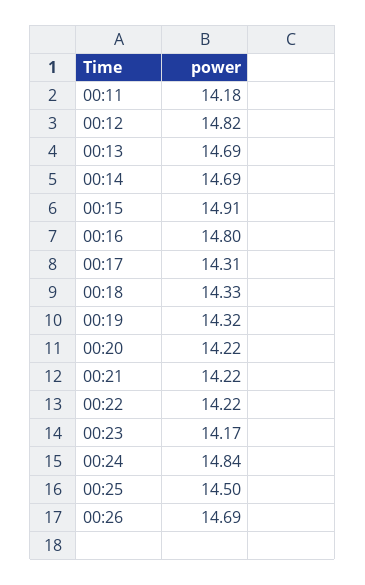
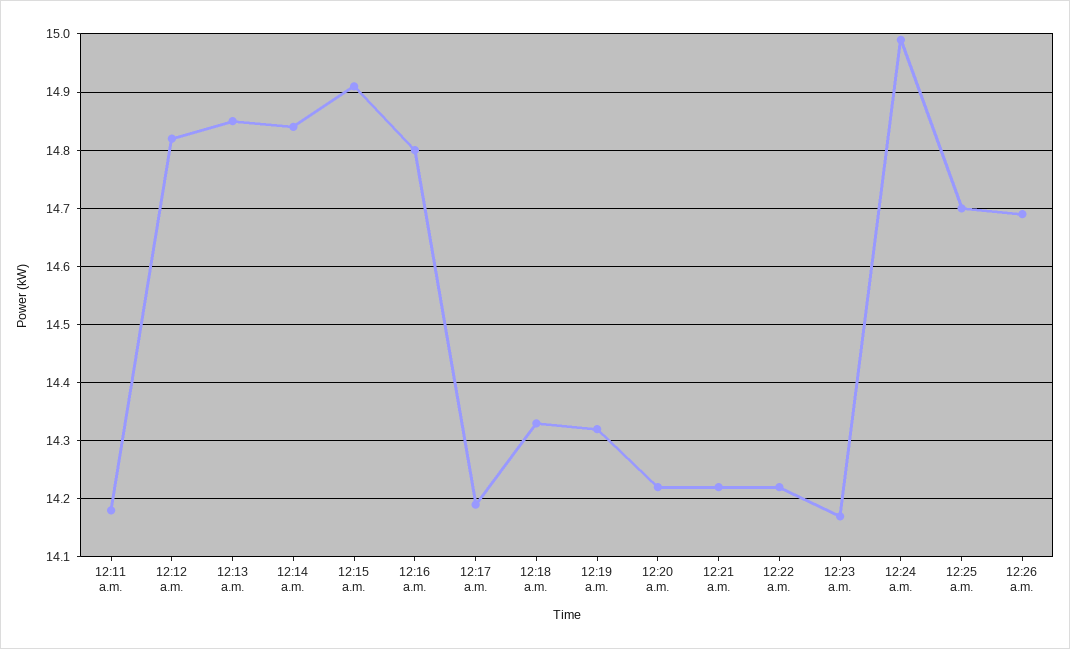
00:13: 14.69 -> 14.85
00:14: 14.69 -> 14.85
00:17: 14.31 -> 14.2
00:24: 14.84 -> 15
00:25: 14.5 -> 14.7

